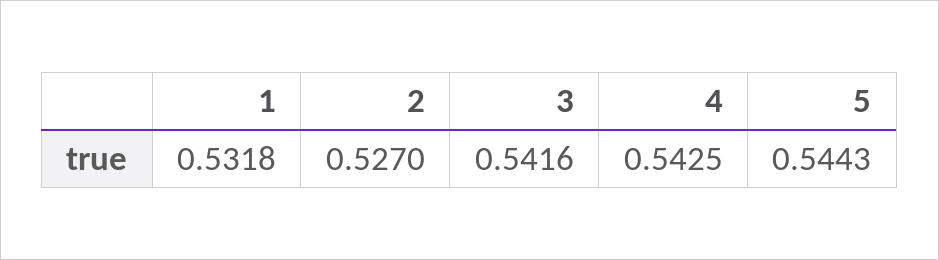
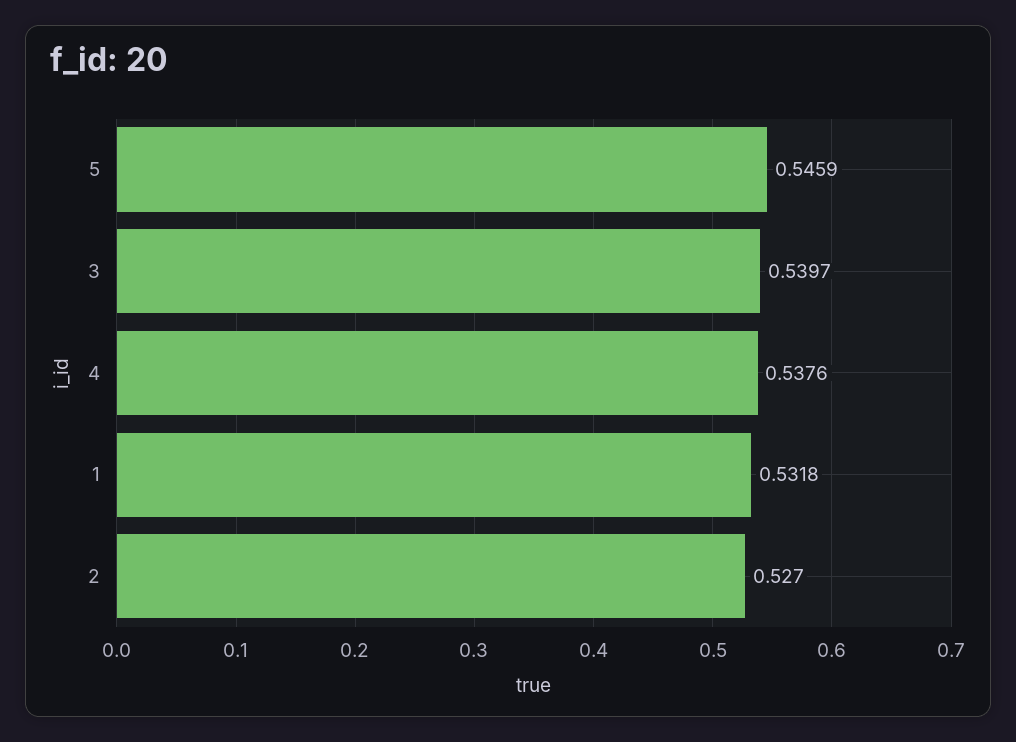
3: 0.5416 -> 0.5397
4: 0.5425 -> 0.5376
5: 0.5443 -> 0.5459

